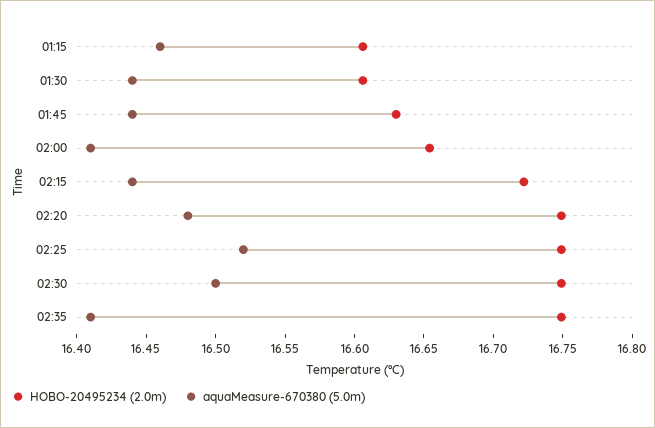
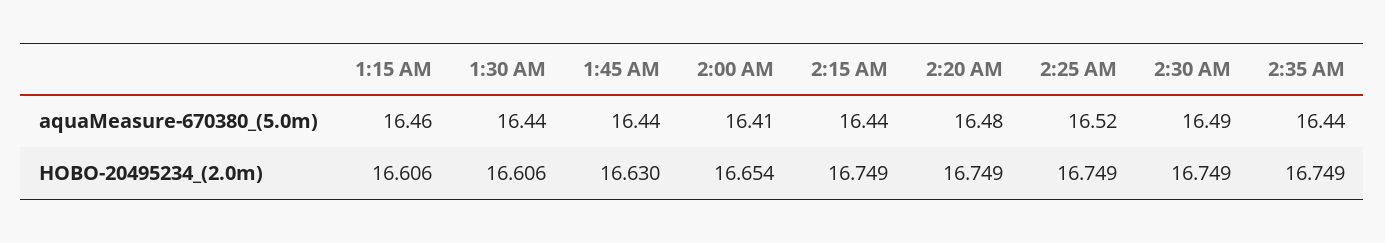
HOBO-20495234 (2.0m), 02:15: 16.72 -> 16.749
aquaMeasure-670380 (5.0m), 02:30: 16.5 -> 16.49
aquaMeasure-670380 (5.0m), 02:35: 16.41 -> 16.44

